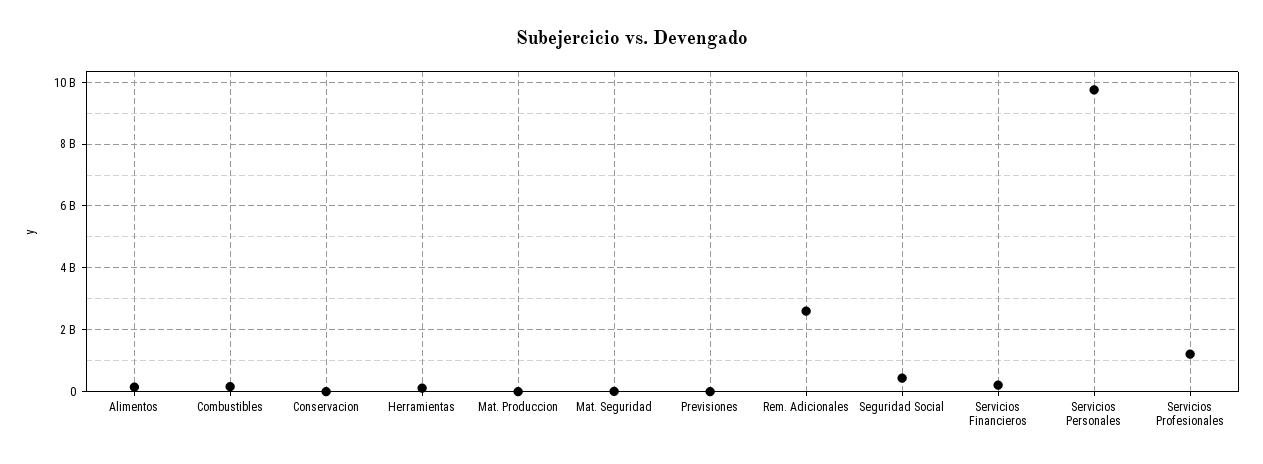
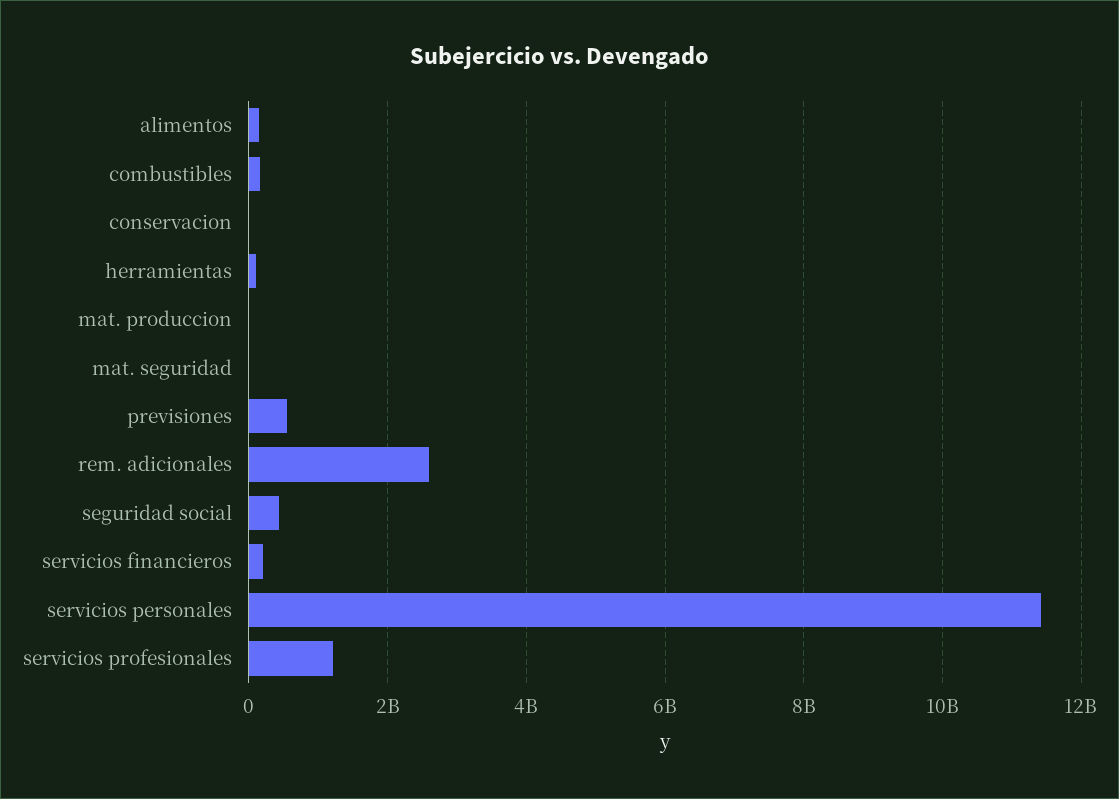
Previsiones: 0 -> 600000000
Servicios Personales: 9800000000 -> 11400000000

